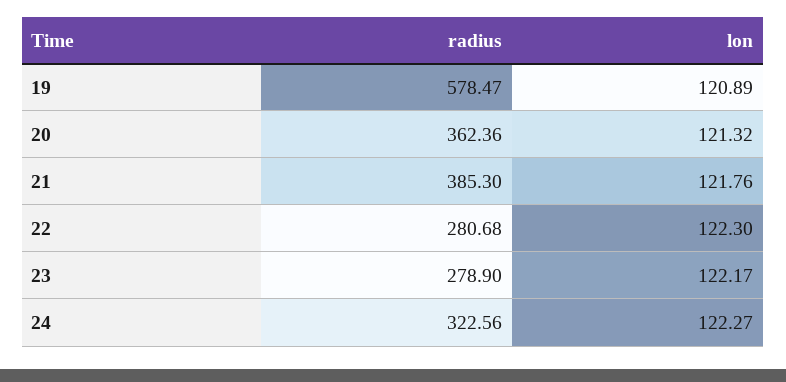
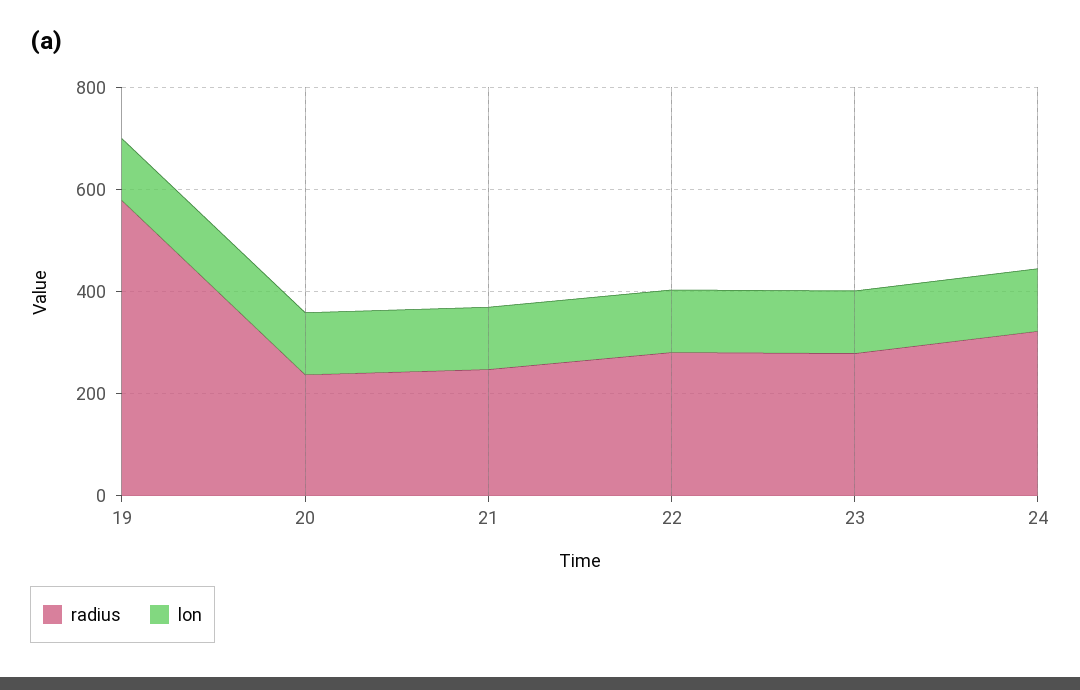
radius, 20: 362.36 -> 250
radius, 21: 385.3 -> 250

